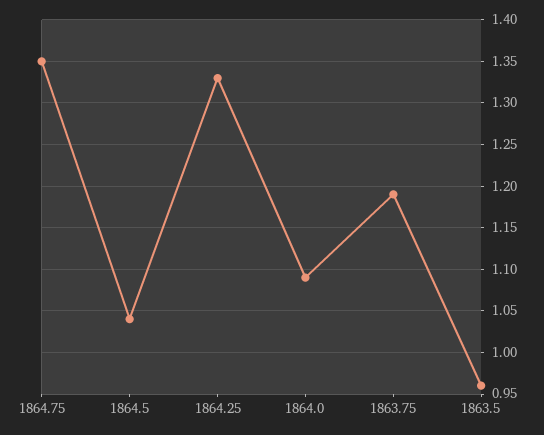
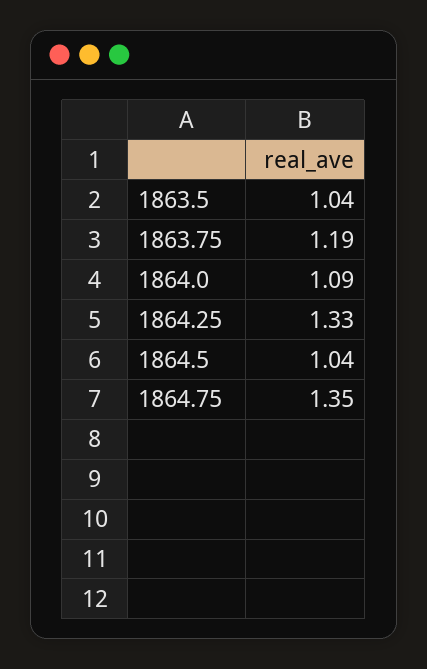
1863.5: 0.96 -> 1.04

